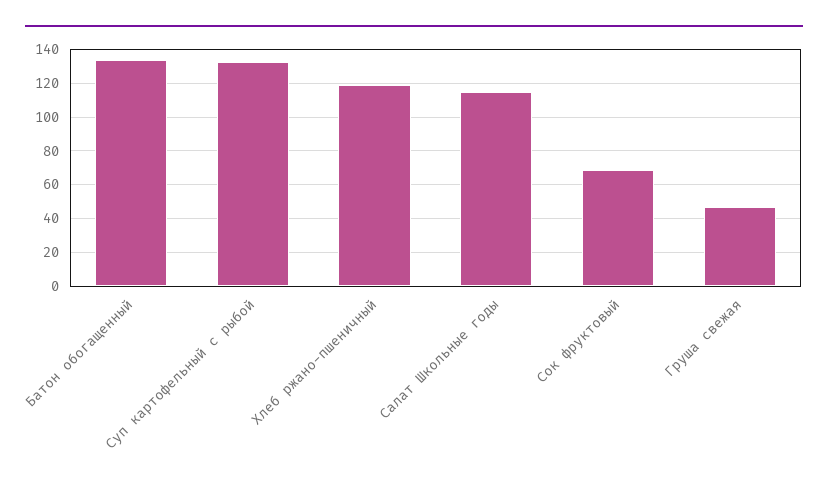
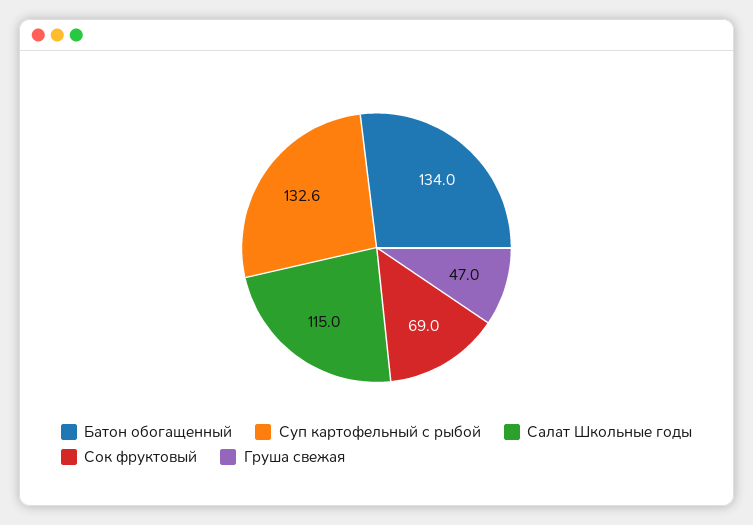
Хлеб ржано-пшеничный: 120 -> none

